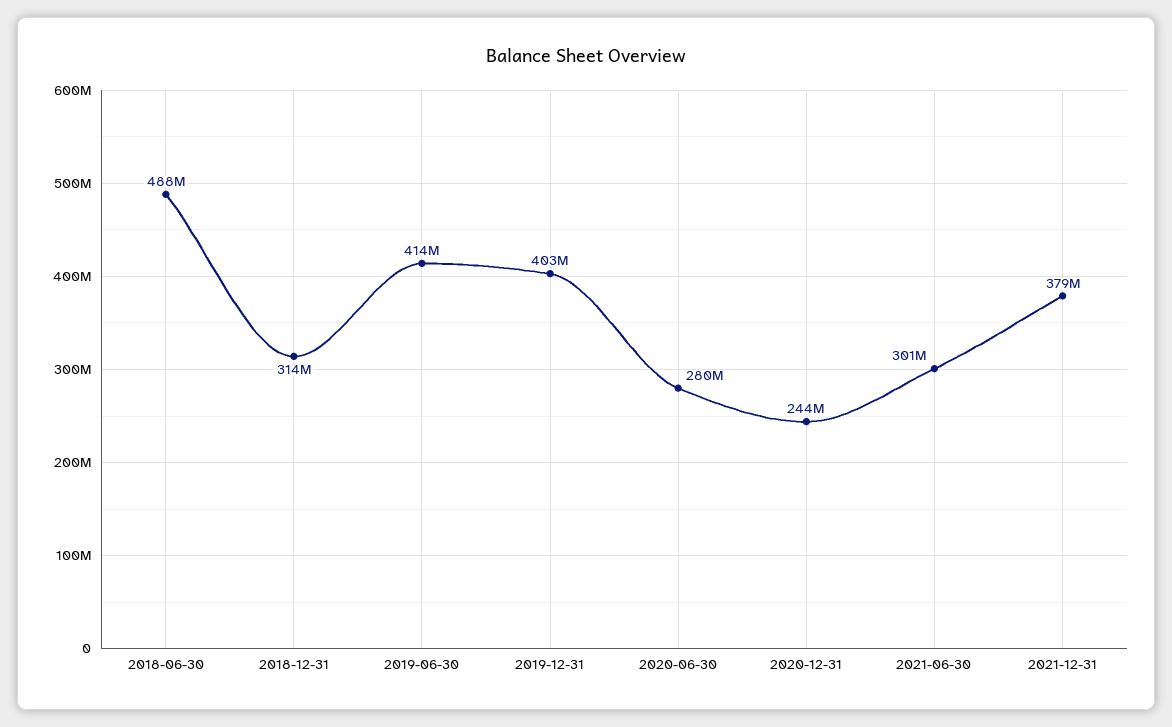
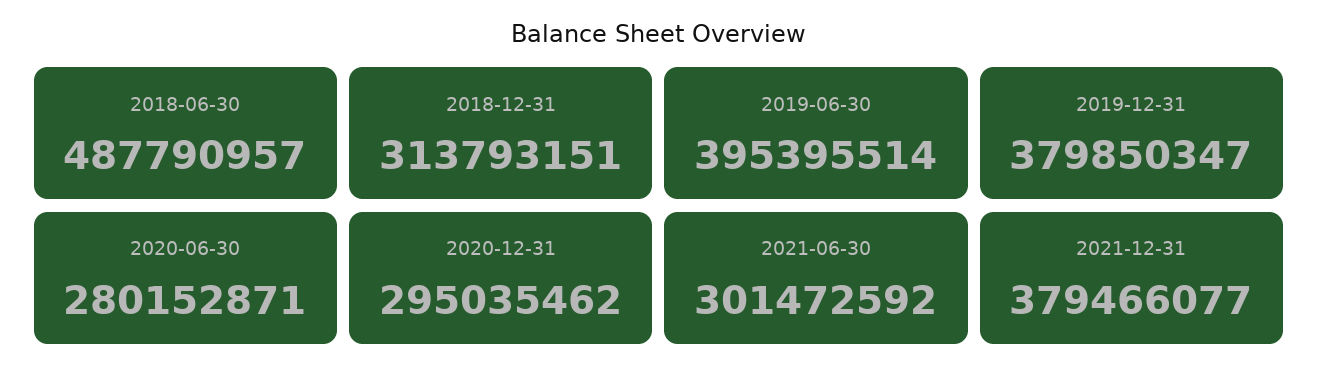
2019-06-30: 414000000 -> 395395514
2019-12-31: 403000000 -> 379850347
2020-12-31: 244000000 -> 295035462

